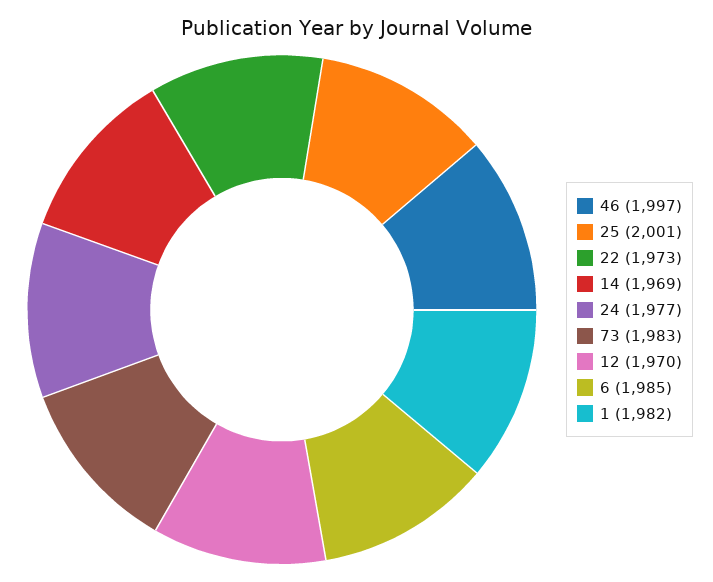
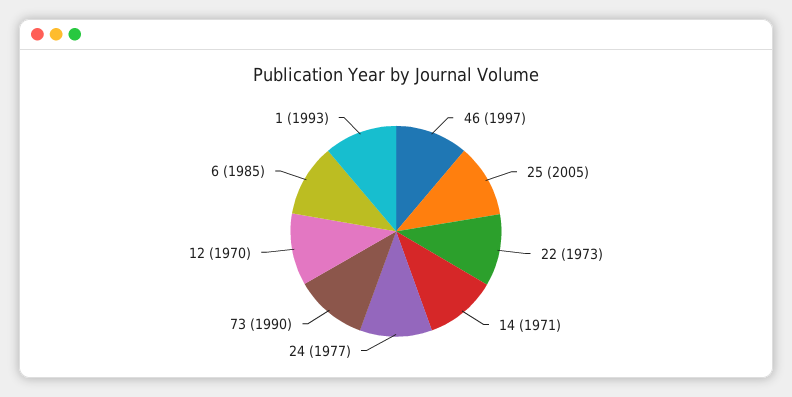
25: 2001 -> 2005
14: 1969 -> 1971
73: 1983 -> 1990
1: 1982 -> 1993

